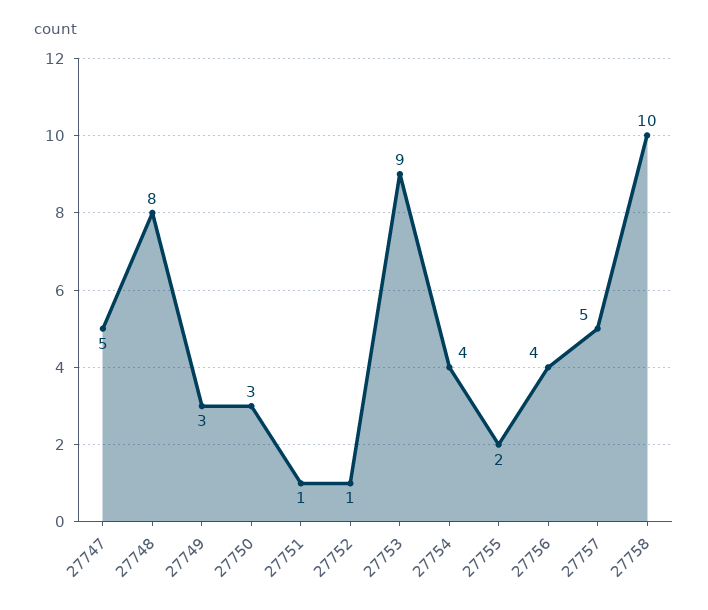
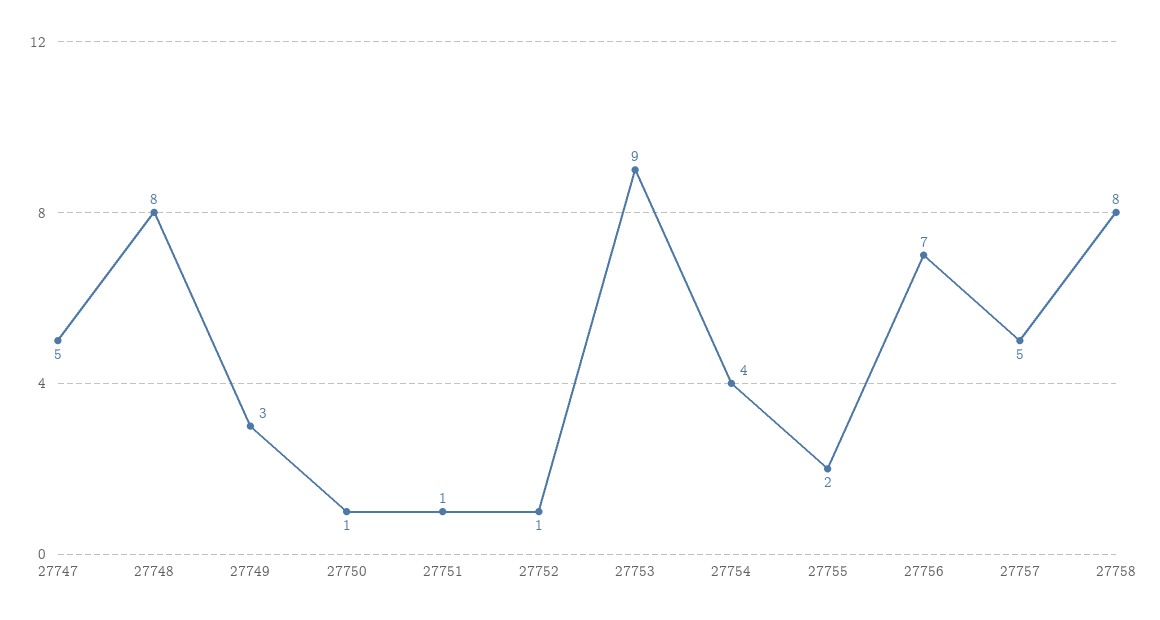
27750: 3 -> 1
27756: 4 -> 7
27758: 10 -> 8

